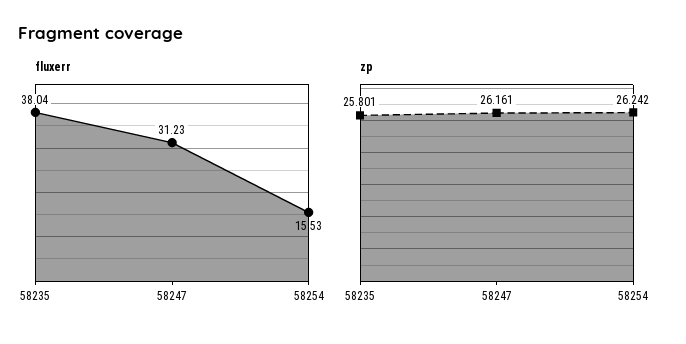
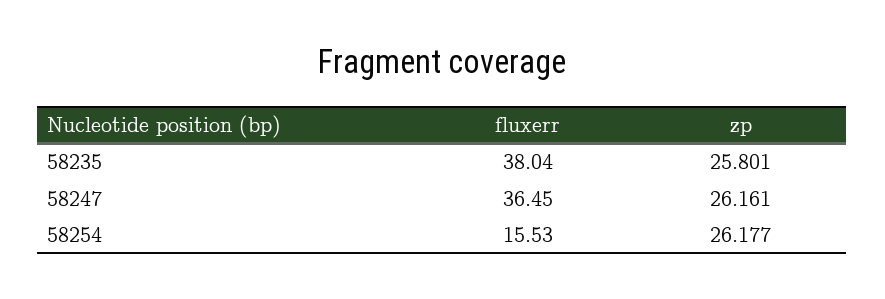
fluxerr, 58247: 31.23 -> 36.45
zp, 58254: 26.242 -> 26.177

